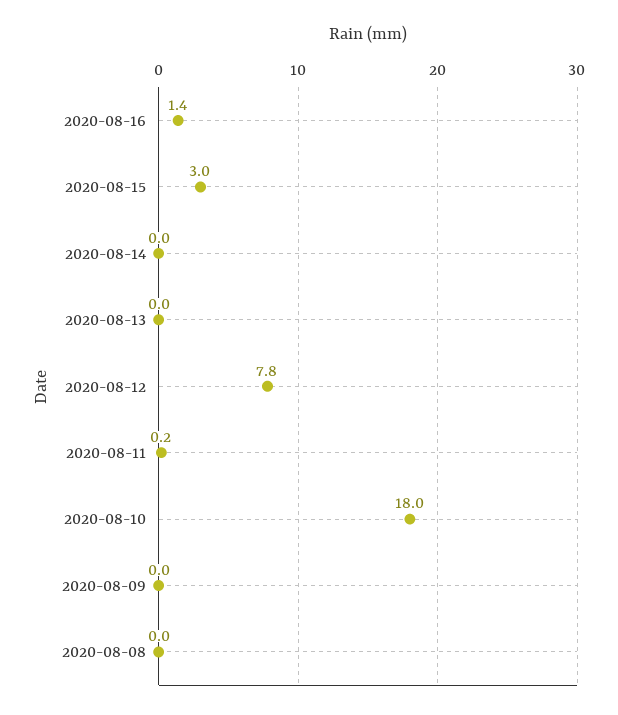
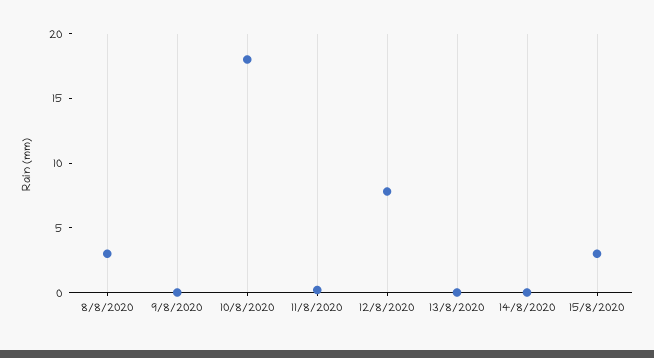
2020-08-16: 1.4 -> none
2020-08-08: 0 -> 3

